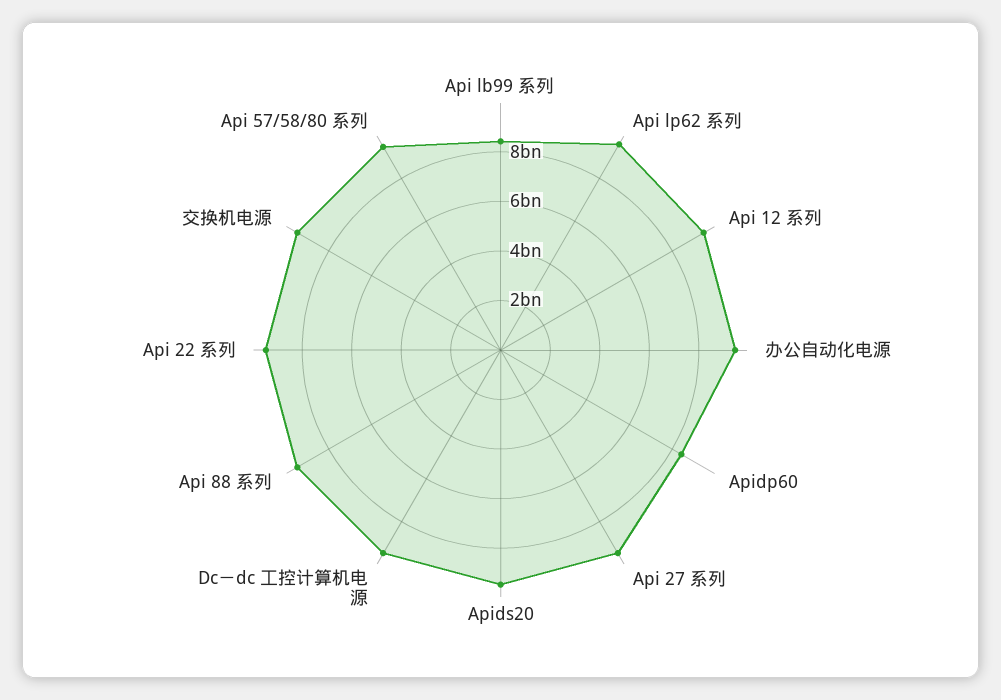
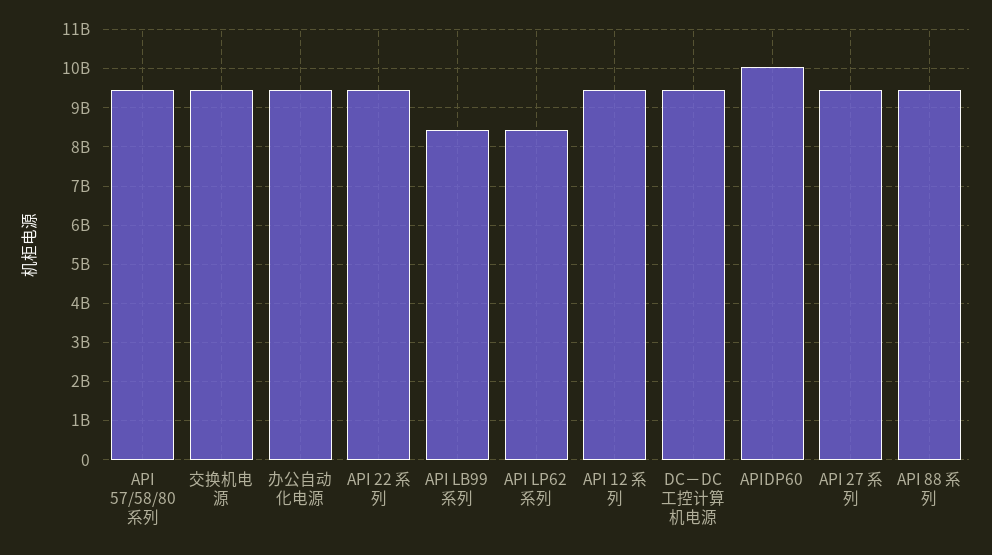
Api lp62 系列: 9500000000 -> 8400000000
Apidp60: 8500000000 -> 10000000000
Apids20: 9500000000 -> none

